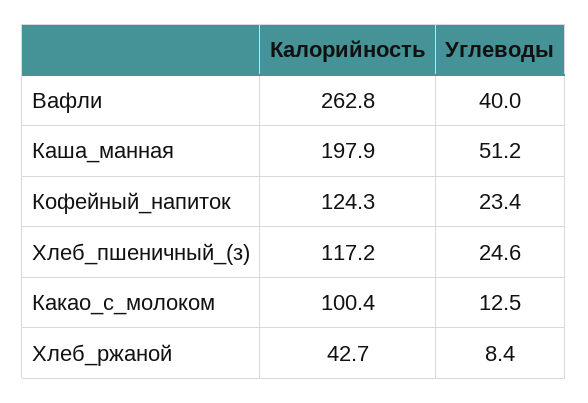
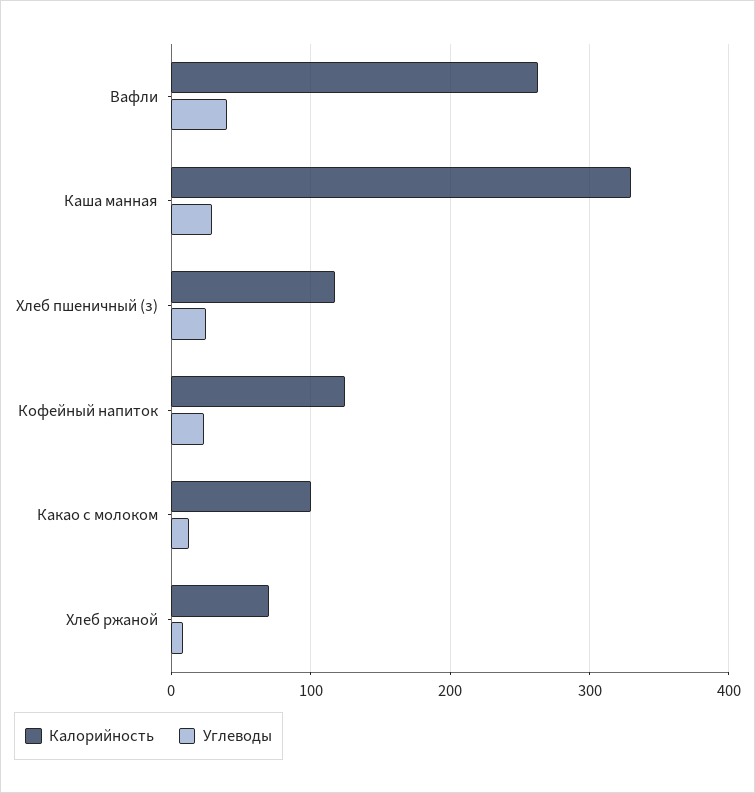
Калорийность, Каша_манная: 197.9 -> 330
Углеводы, Каша_манная: 51.2 -> 30
Калорийность, Хлеб_ржаной: 42.7 -> 70

